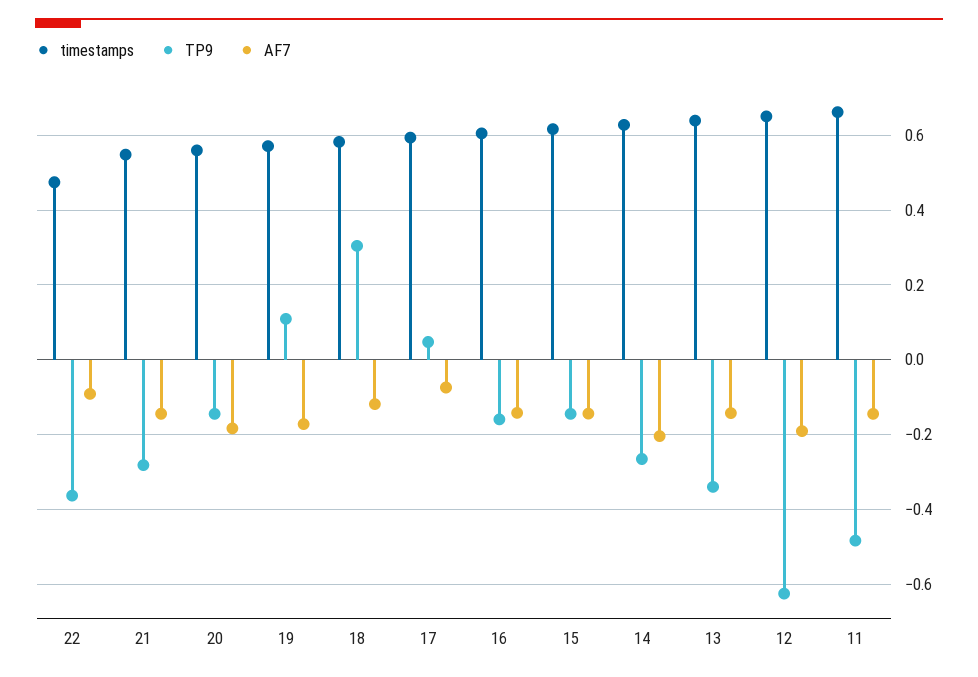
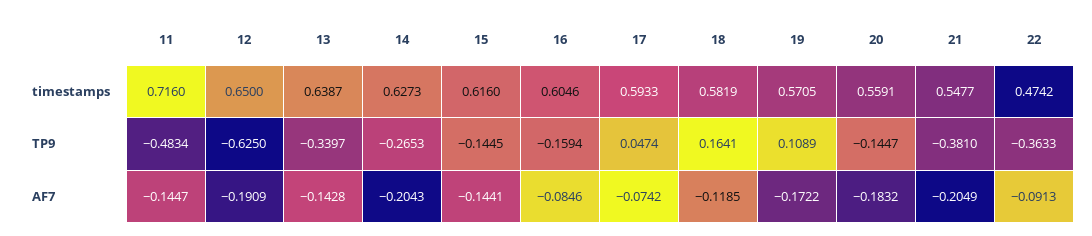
TP9, 21: -0.28 -> -0.381
AF7, 21: -0.14 -> -0.2049
TP9, 18: 0.3 -> 0.1641
AF7, 16: -0.14 -> -0.0846
timestamps, 11: 0.66 -> 0.716

